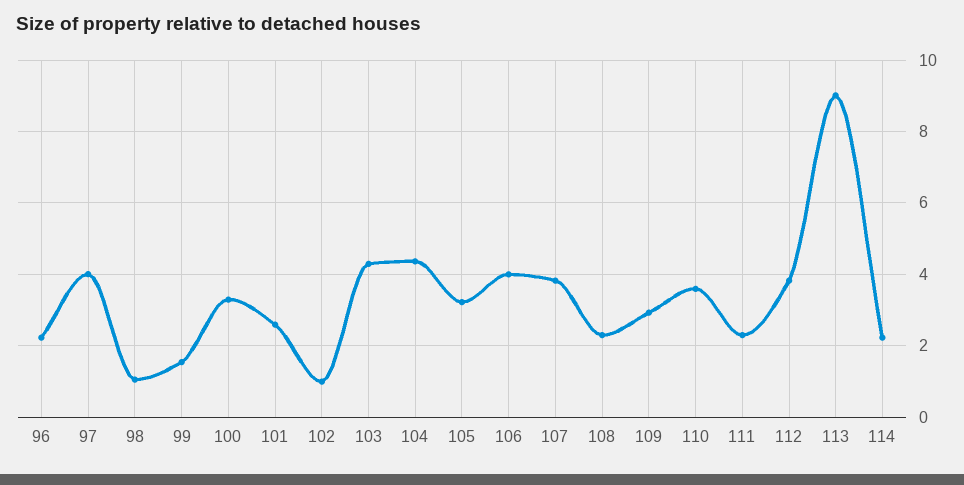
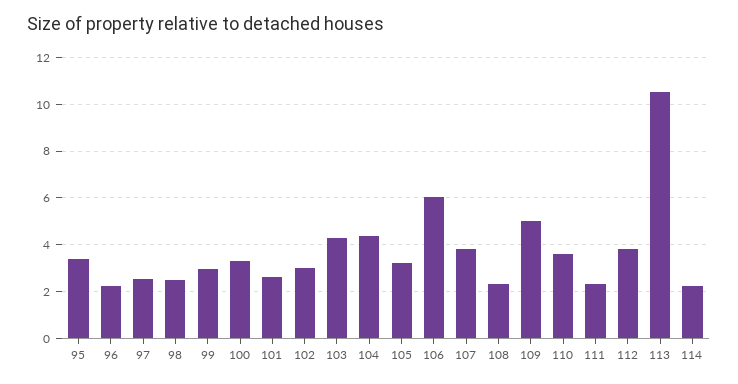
97: 4 -> 2.5
98: 1 -> 2.5
99: 1.6 -> 3
102: 1 -> 3
106: 4 -> 6
109: 3 -> 5
113: 9 -> 10.5
95: none -> 3.5

